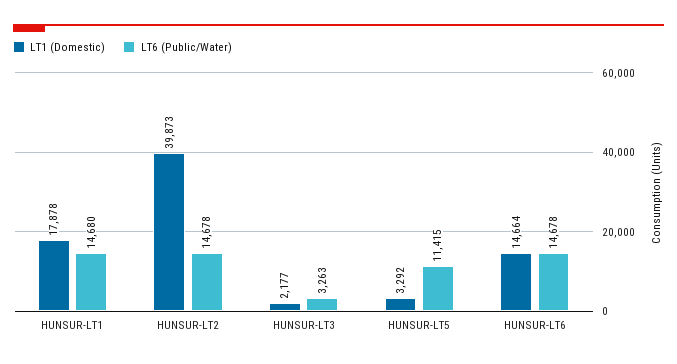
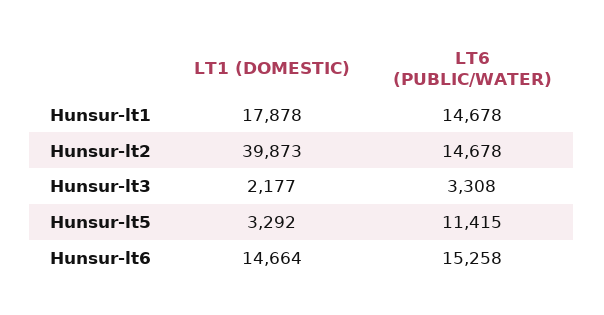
LT6 (Public/Water), HUNSUR-LT1: 14680 -> 14678
LT6 (Public/Water), HUNSUR-LT3: 3263 -> 3308
LT6 (Public/Water), HUNSUR-LT6: 14678 -> 15258

